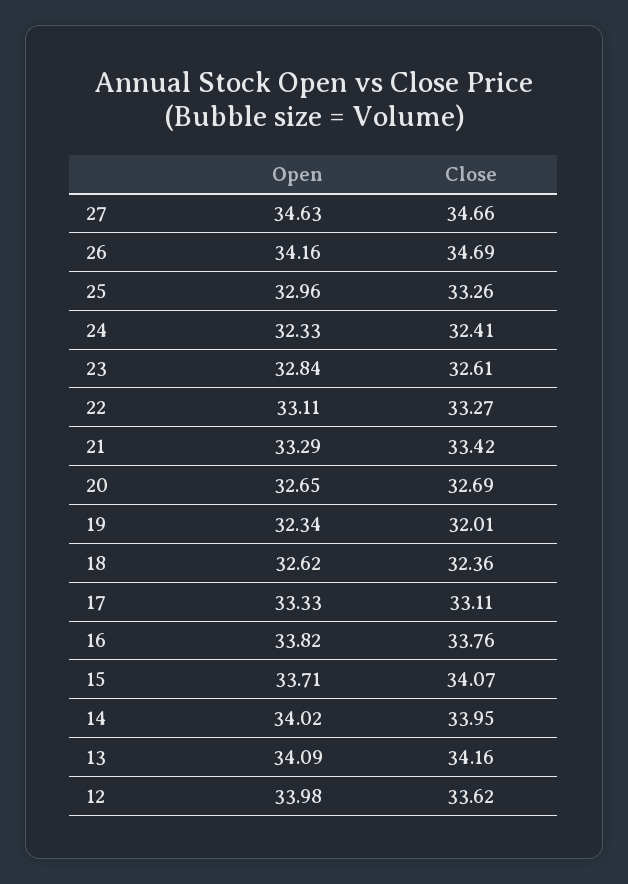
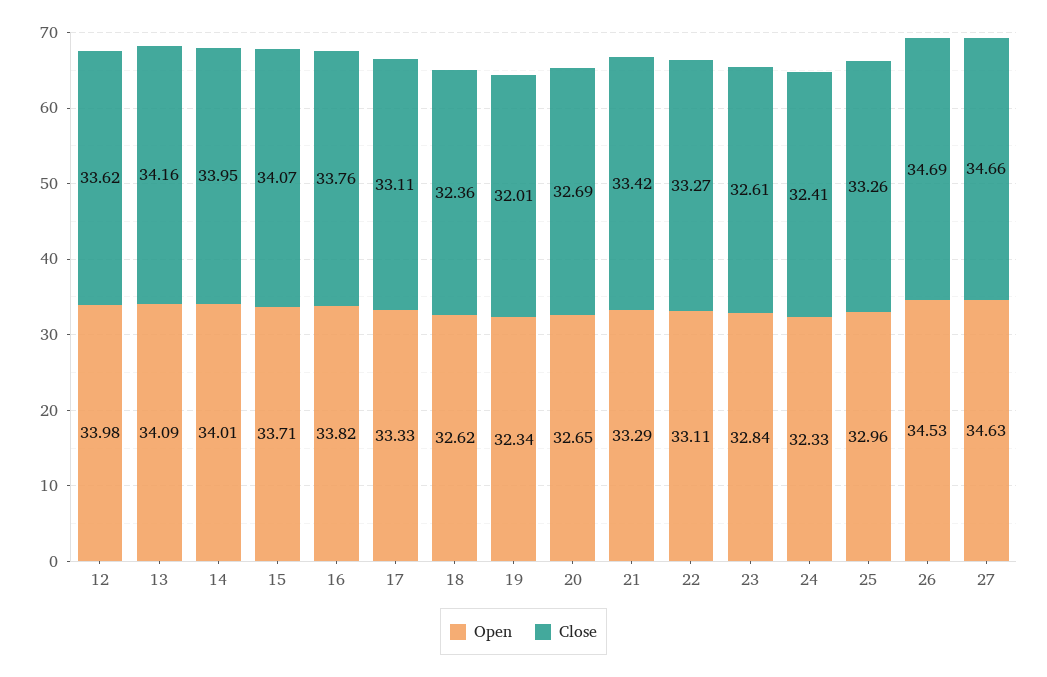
Open, 26: 34.16 -> 34.53
Open, 14: 34.02 -> 34.01

